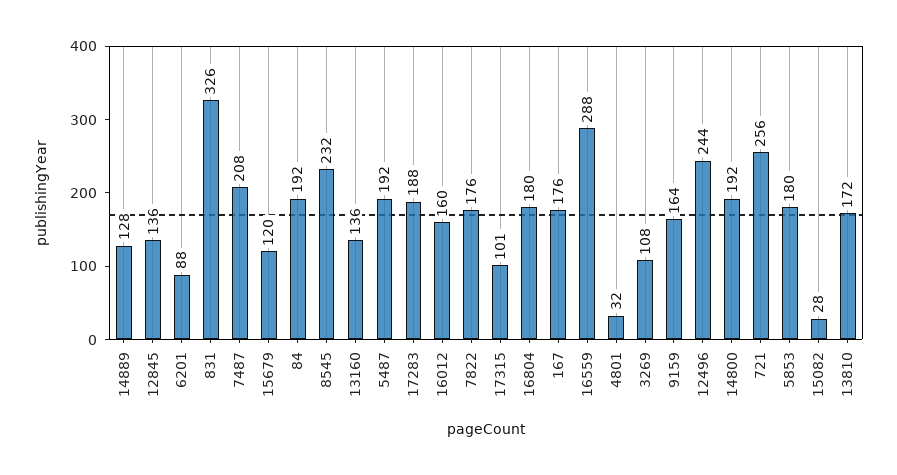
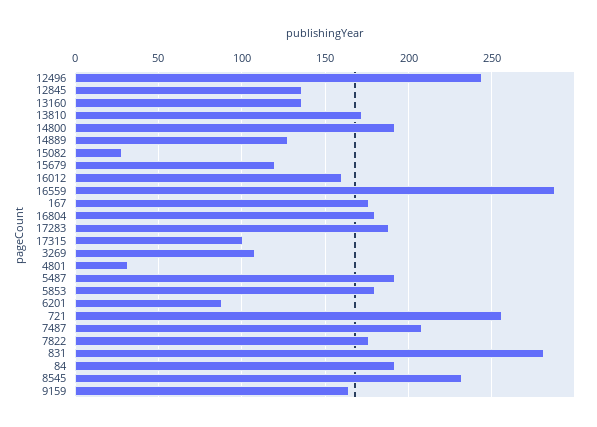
831: 326 -> 280

